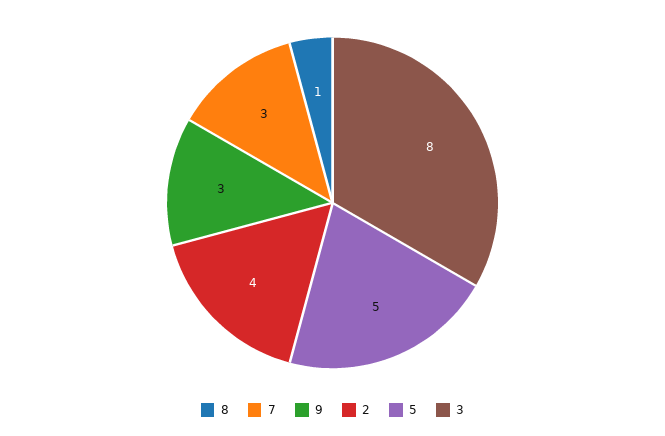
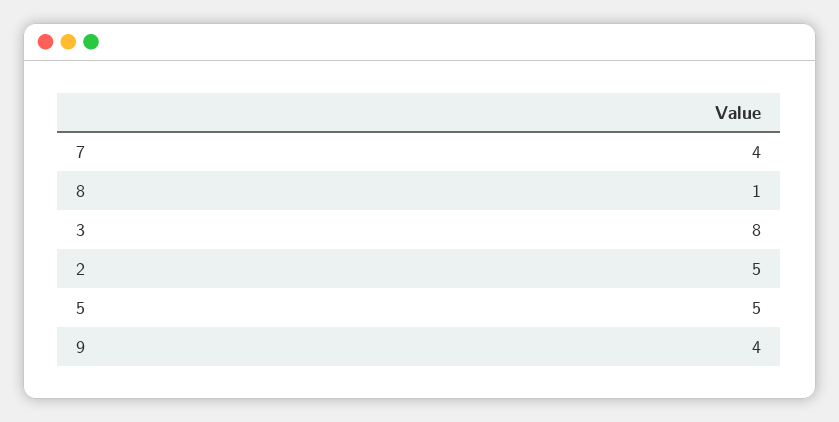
7: 3 -> 4
9: 3 -> 4
2: 4 -> 5

